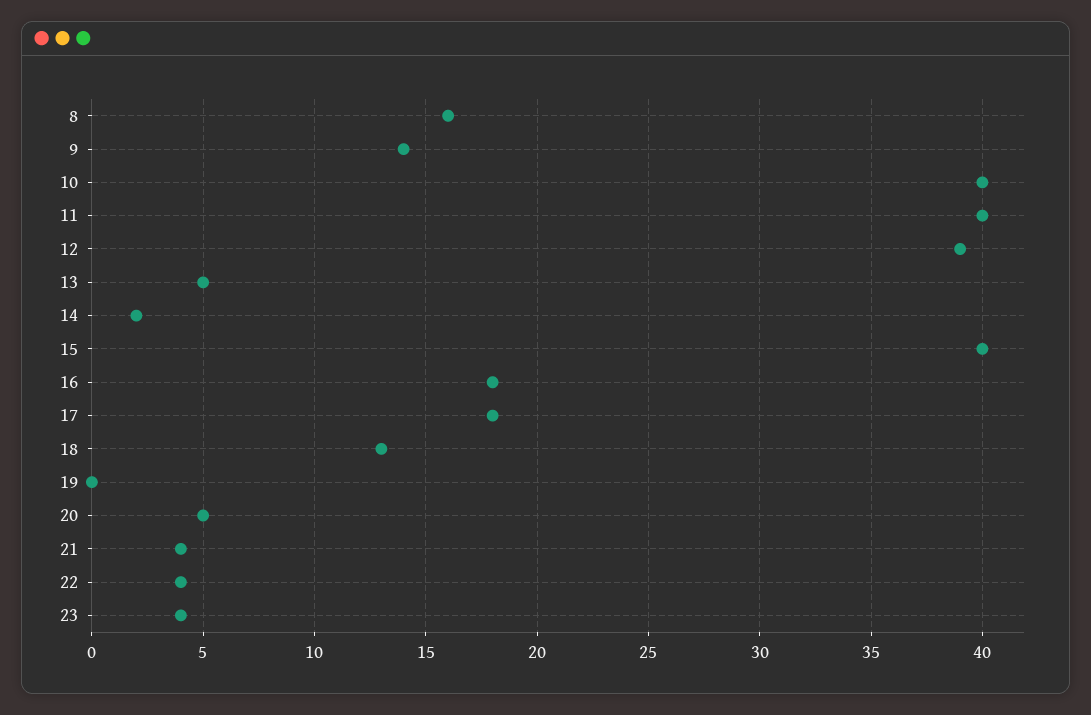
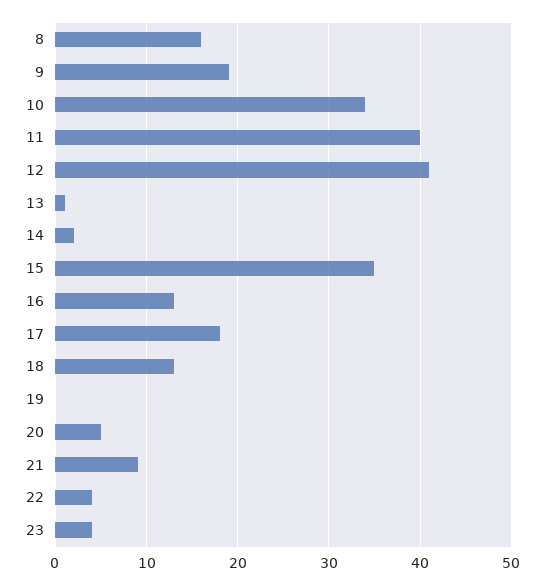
9: 14 -> 19
10: 40 -> 34
12: 39 -> 41
13: 5 -> 1
15: 40 -> 35
16: 18 -> 13
21: 4 -> 9

